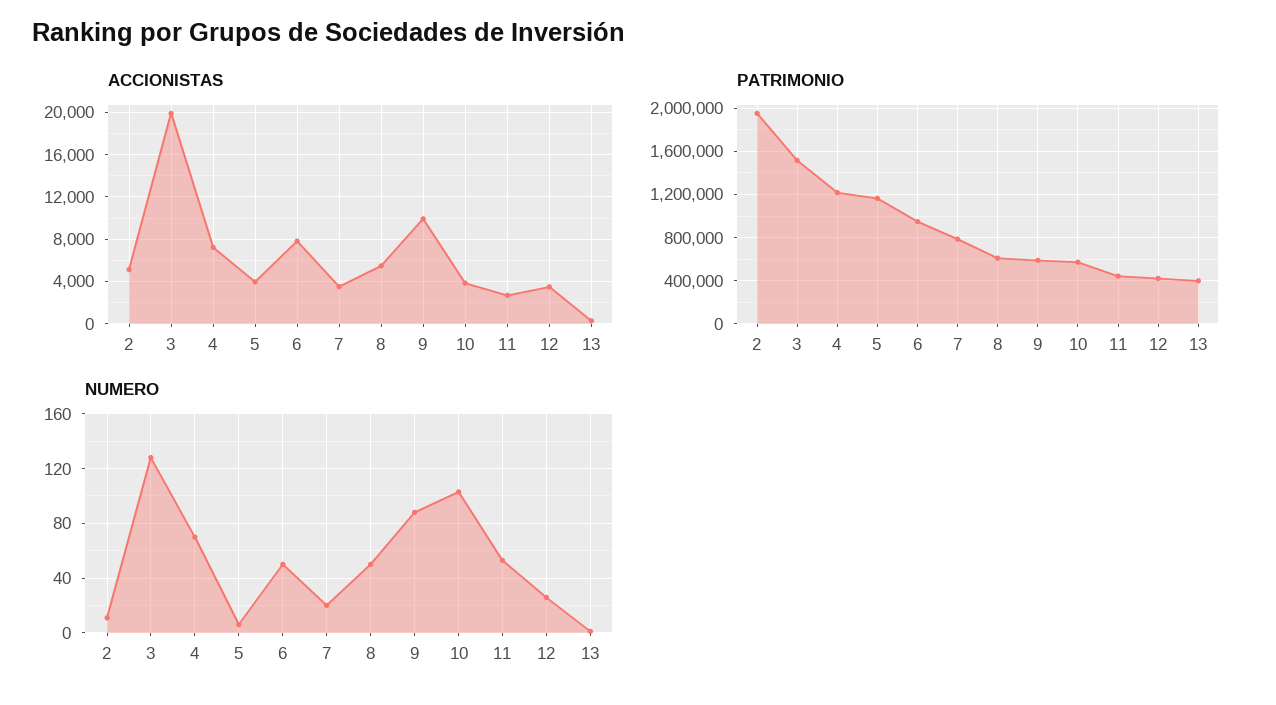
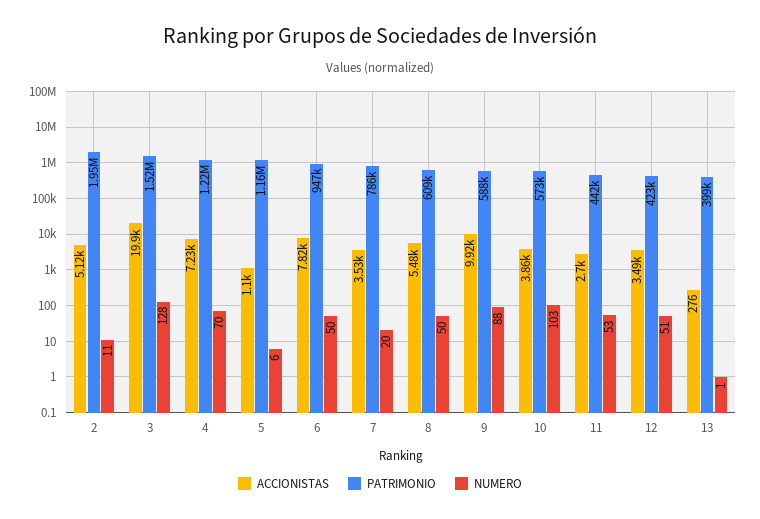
ACCIONISTAS, 5: 4000 -> 1100
NUMERO, 12: 25 -> 51

